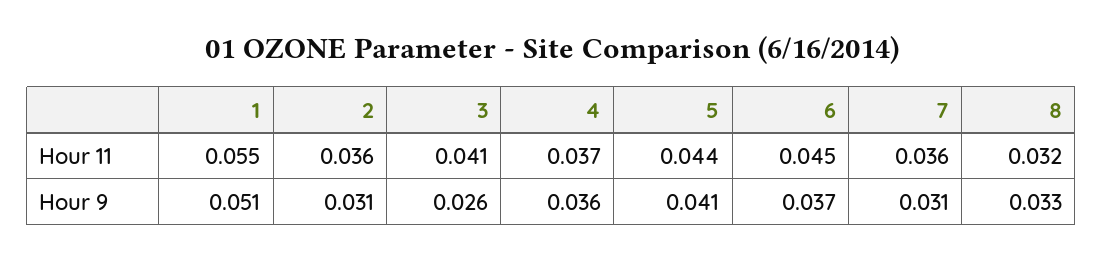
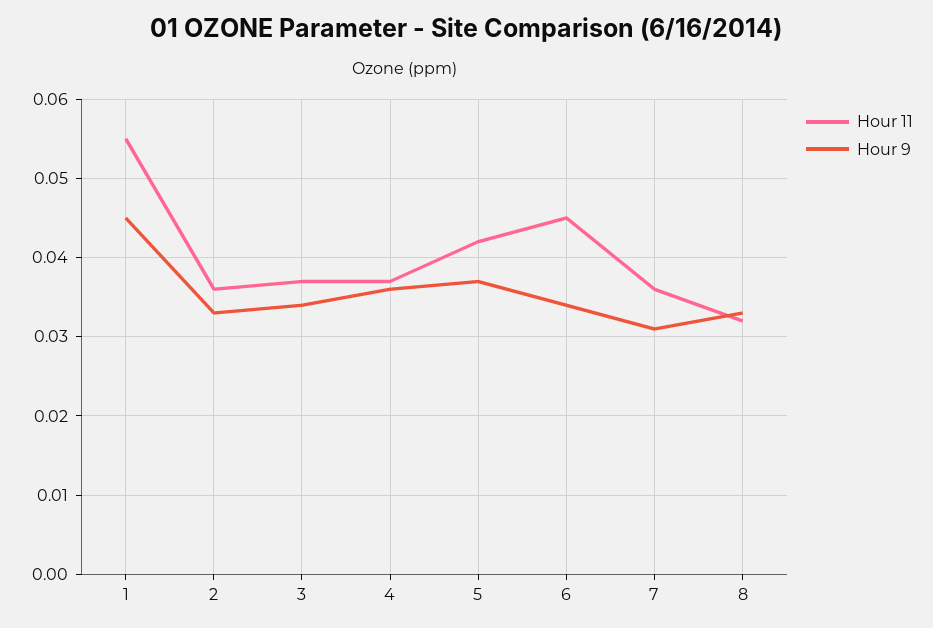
Hour 11, 3: 0.041 -> 0.037
Hour 11, 5: 0.044 -> 0.042
Hour 9, 1: 0.051 -> 0.045
Hour 9, 2: 0.031 -> 0.033
Hour 9, 3: 0.026 -> 0.034
Hour 9, 5: 0.041 -> 0.037
Hour 9, 6: 0.037 -> 0.034

